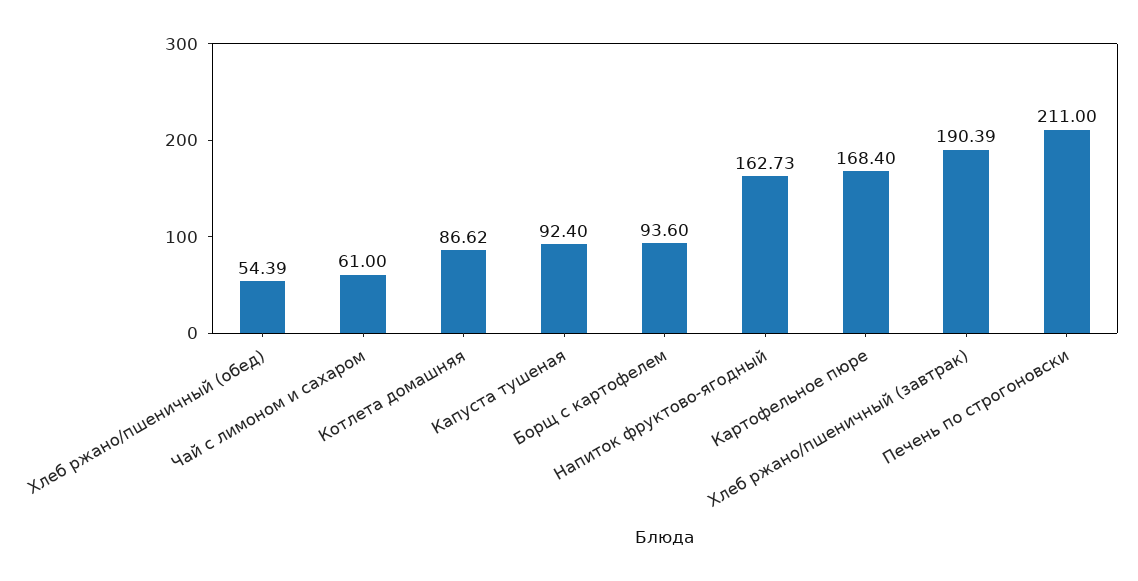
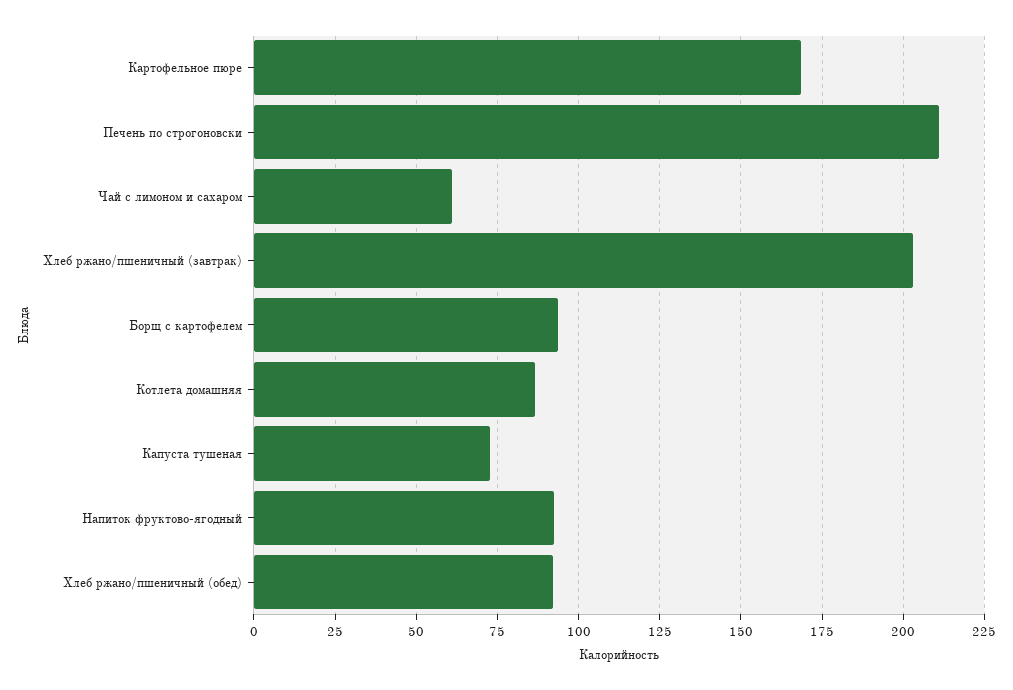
Хлеб ржано/пшеничный (обед): 54.39 -> 92.5
Капуста тушеная: 92.4 -> 72.5
Напиток фруктово-ягодный: 162.73 -> 92.5
Хлеб ржано/пшеничный (завтрак): 190.39 -> 202.5

